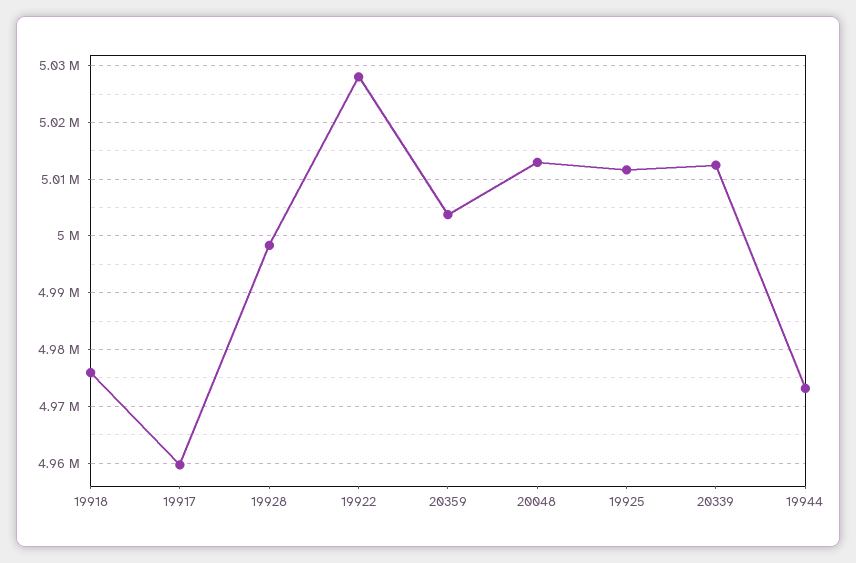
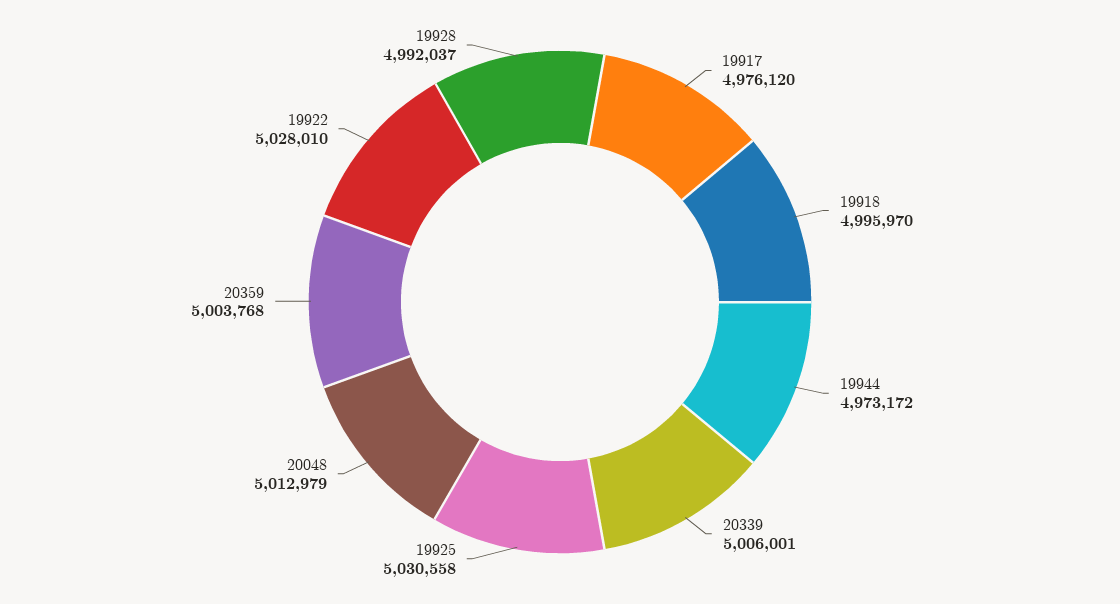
19918: 4976000 -> 4995970
19917: 4960000 -> 4976120
19928: 4998000 -> 4992037
19925: 5012000 -> 5030558
20339: 5012000 -> 5006001

